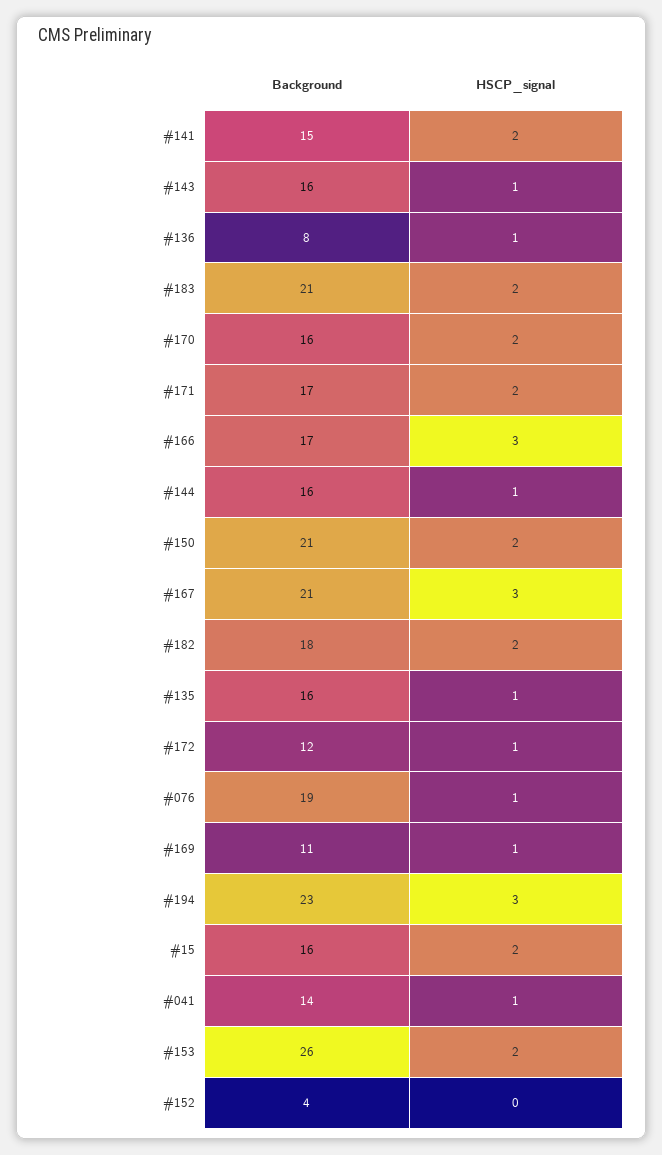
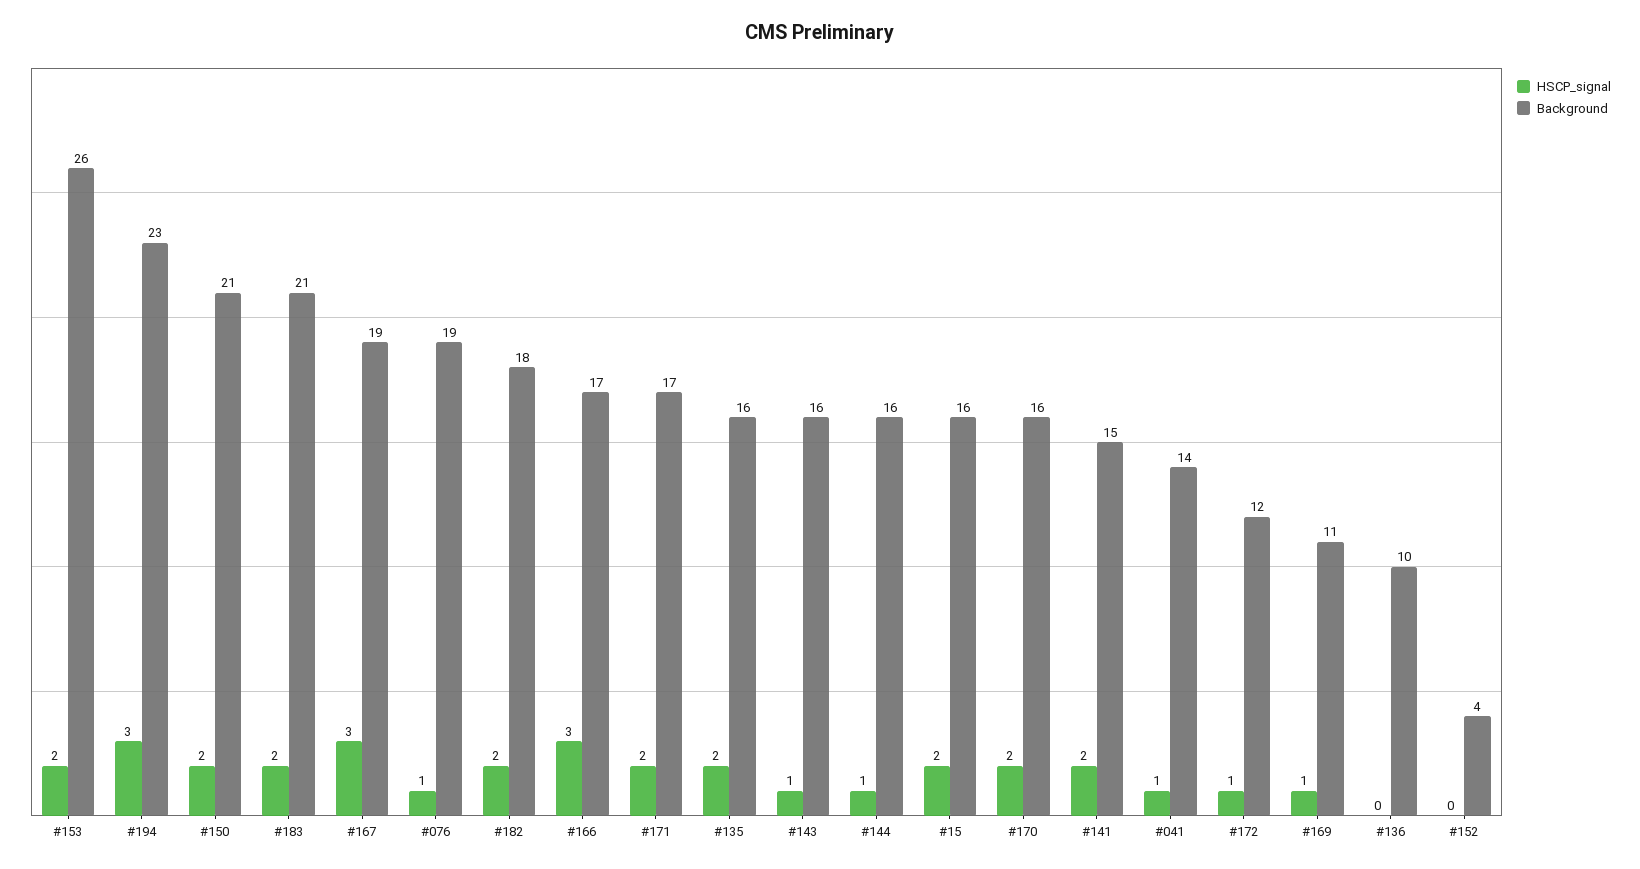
Background, #136: 8 -> 10
HSCP_signal, #136: 1 -> 0
Background, #167: 21 -> 19
HSCP_signal, #135: 1 -> 2

